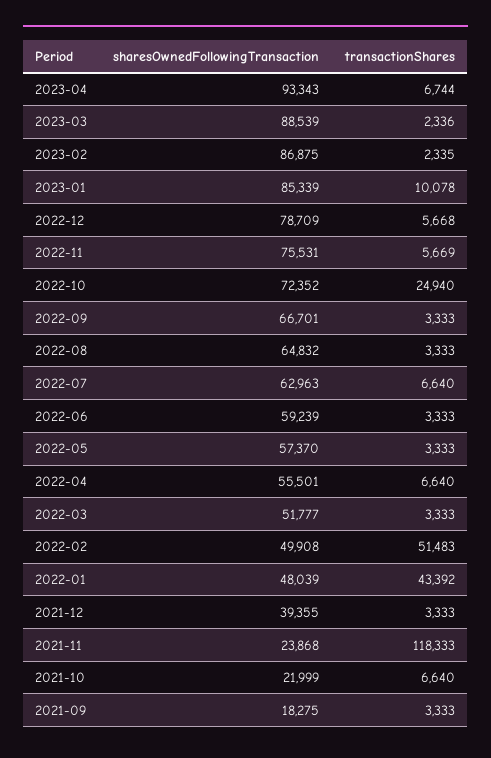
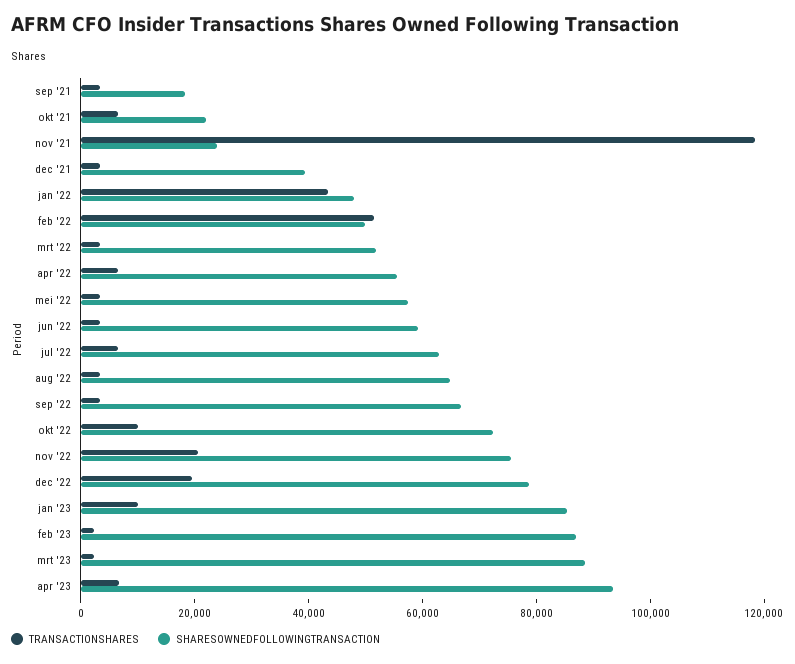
transactionShares, 2022-12: 5668 -> 20000
transactionShares, 2022-11: 5669 -> 20000
transactionShares, 2022-10: 24940 -> 10000

